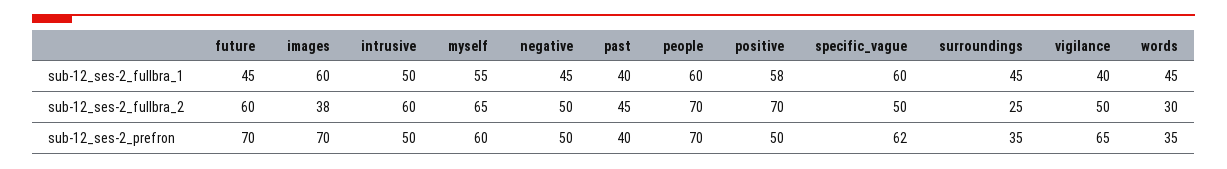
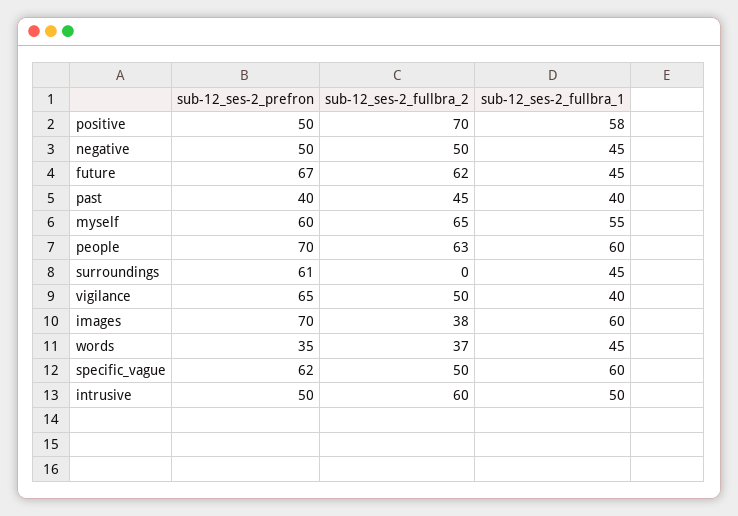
future, sub-12_ses-2_fullbra_2: 60 -> 62
people, sub-12_ses-2_fullbra_2: 70 -> 63
surroundings, sub-12_ses-2_fullbra_2: 25 -> 0
words, sub-12_ses-2_fullbra_2: 30 -> 37
future, sub-12_ses-2_prefron: 70 -> 67
surroundings, sub-12_ses-2_prefron: 35 -> 61

